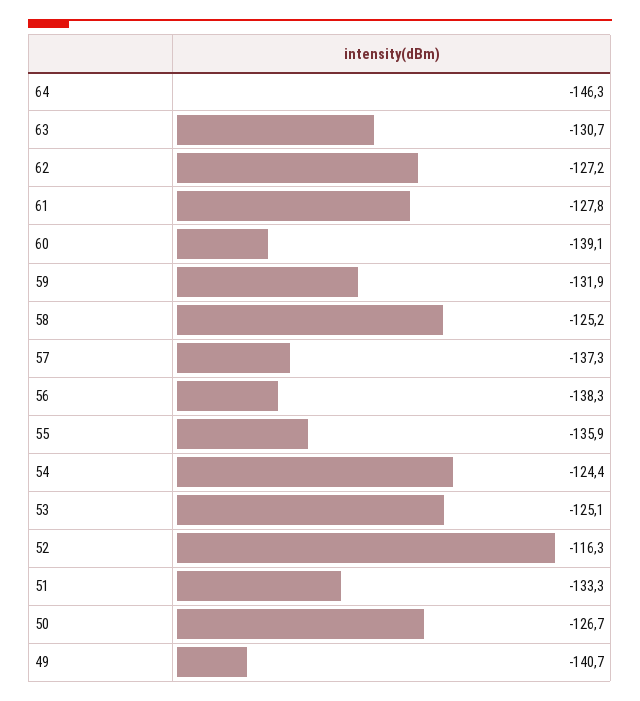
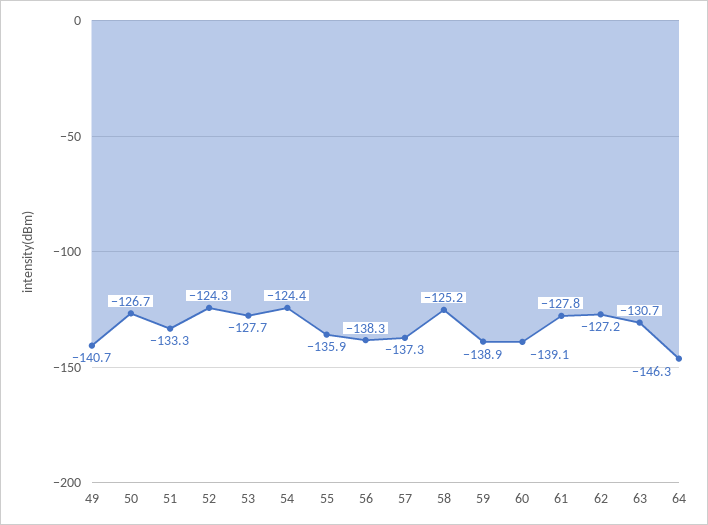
59: -131.9 -> -138.9
53: -125.1 -> -127.7
52: -116.3 -> -124.3

